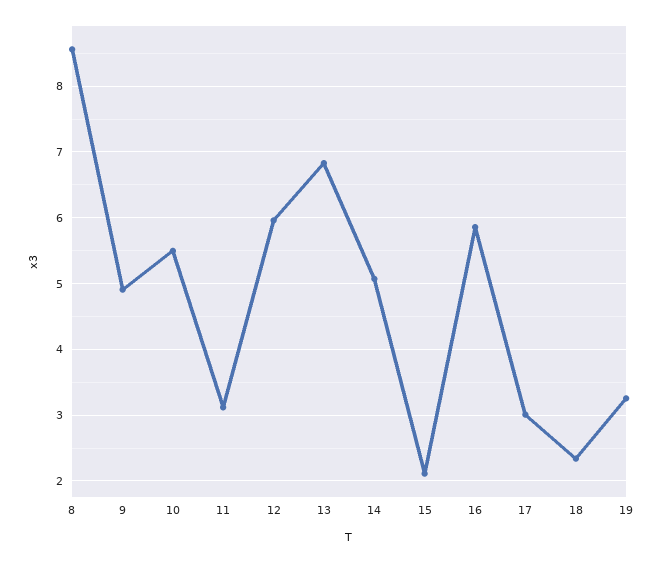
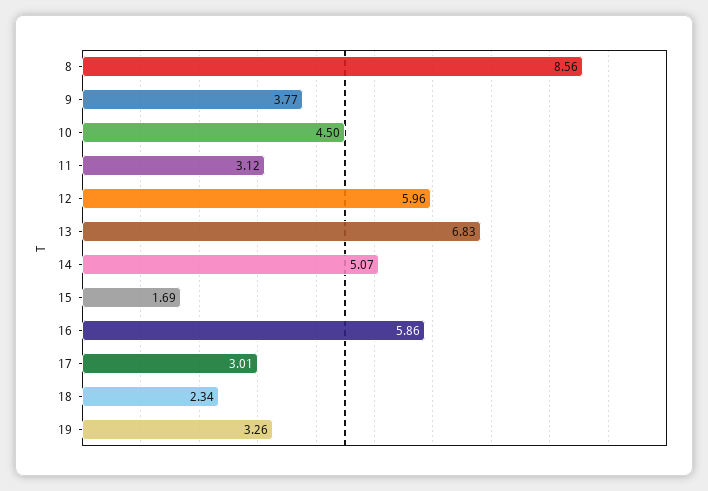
9: 4.9 -> 3.77
10: 5.5 -> 4.5
15: 2.1 -> 1.69

